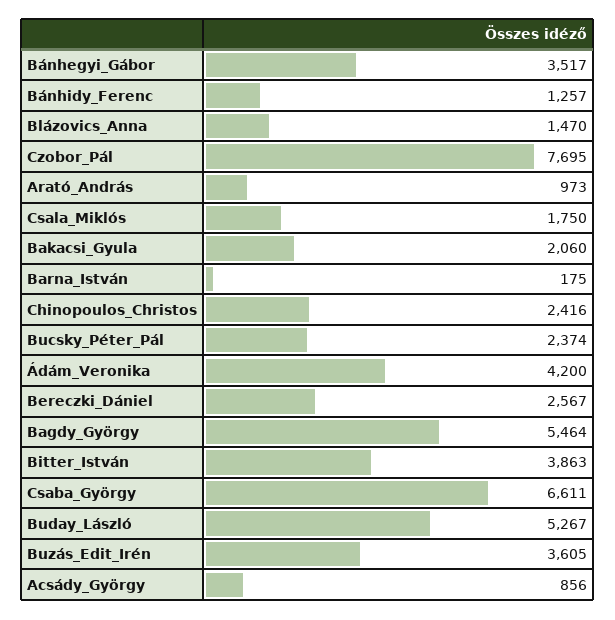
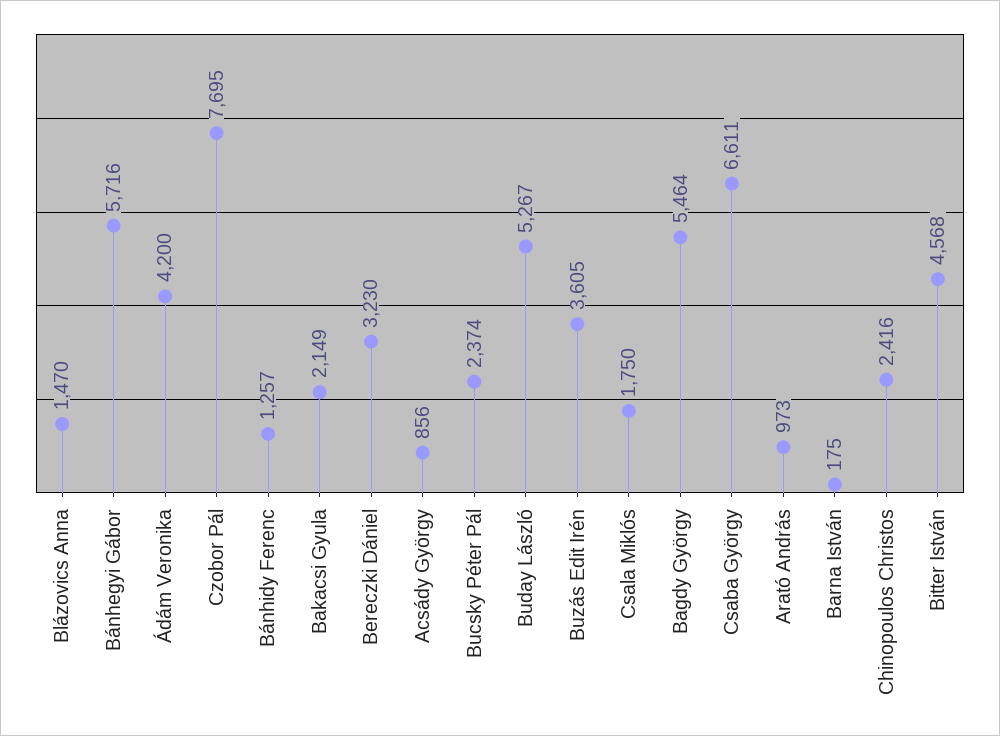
Bánhegyi_Gábor: 3517 -> 5716
Bakacsi_Gyula: 2060 -> 2149
Bereczki_Dániel: 2567 -> 3230
Bitter_István: 3863 -> 4568

